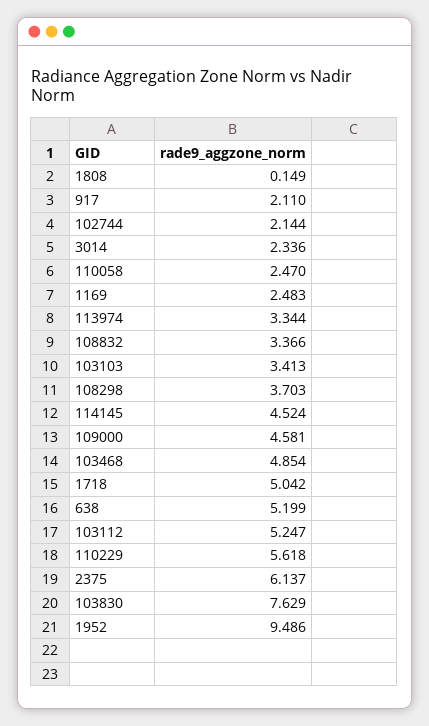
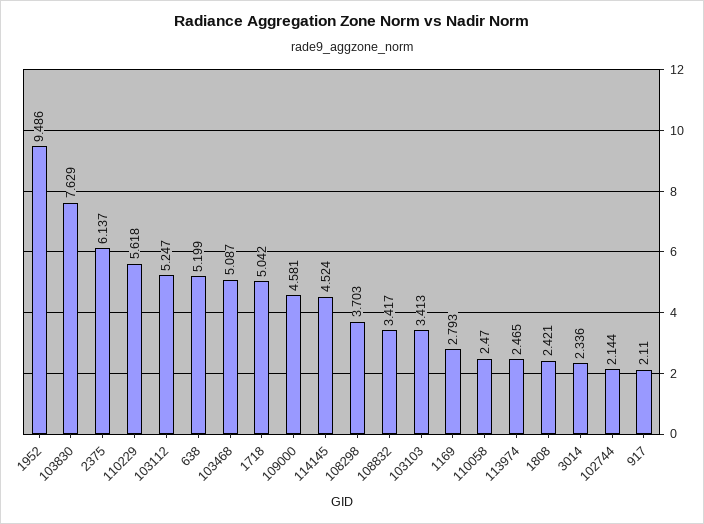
1808: 0.149 -> 2.421
1169: 2.483 -> 2.793
113974: 3.344 -> 2.465
108832: 3.366 -> 3.417
103468: 4.854 -> 5.087

